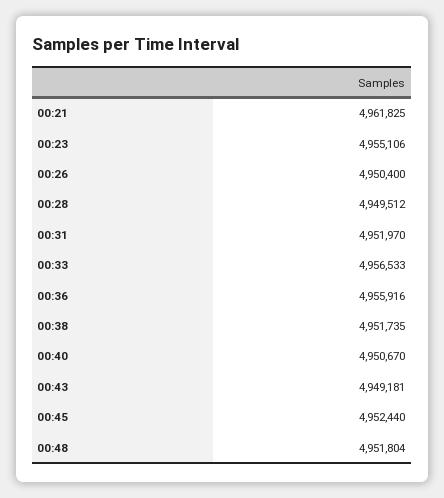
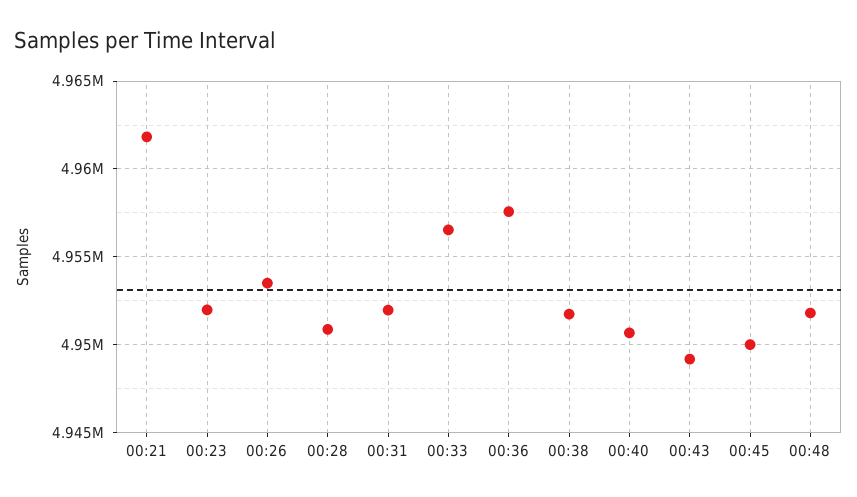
00:23: 4955106 -> 4952000
00:26: 4950400 -> 4953500
00:28: 4949512 -> 4951000
00:36: 4955916 -> 4957500
00:45: 4952440 -> 4950000

